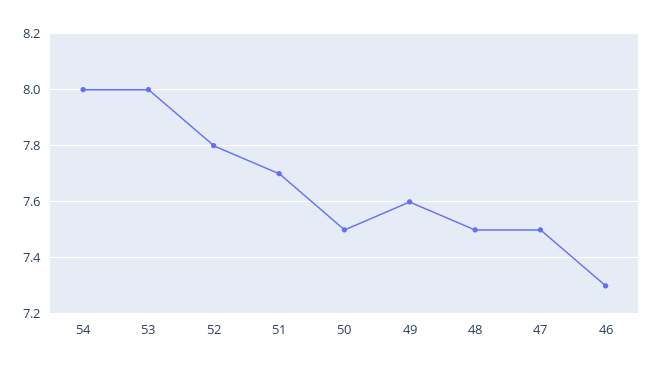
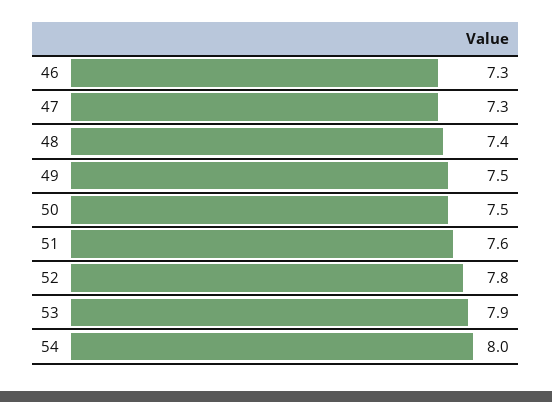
53: 8 -> 7.9
51: 7.7 -> 7.6
49: 7.6 -> 7.5
48: 7.5 -> 7.4
47: 7.5 -> 7.3

